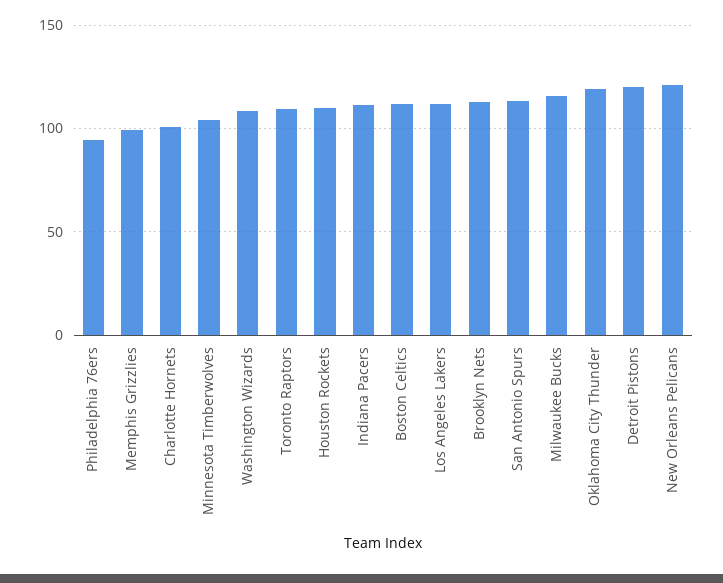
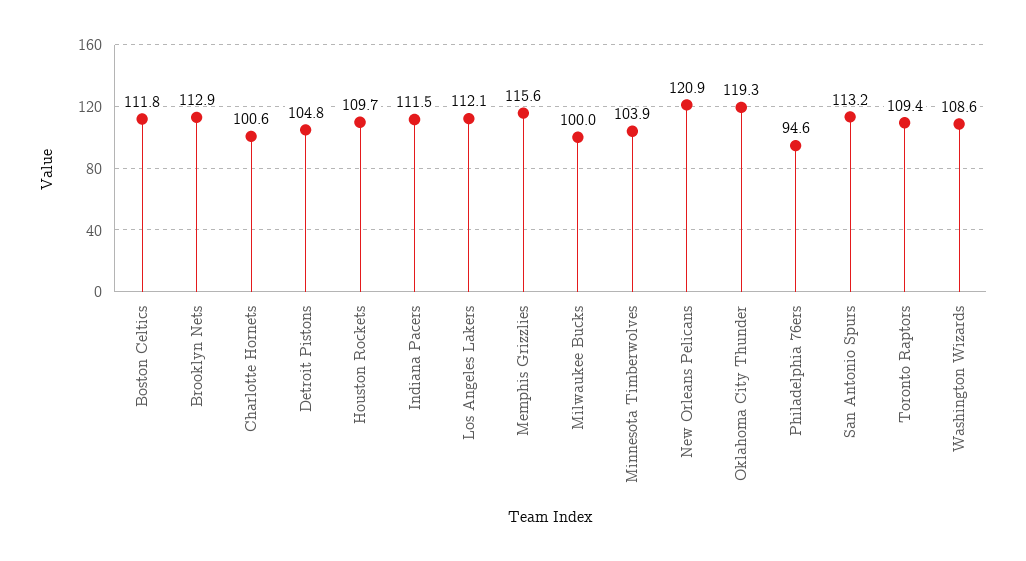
Memphis Grizzlies: 100 -> 115.6
Milwaukee Bucks: 115 -> 100
Detroit Pistons: 120 -> 104.8

